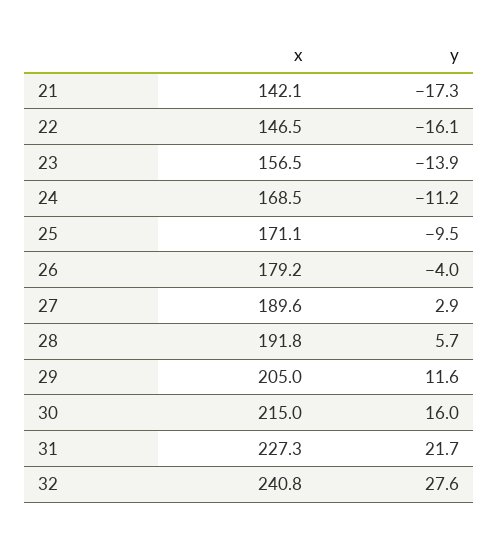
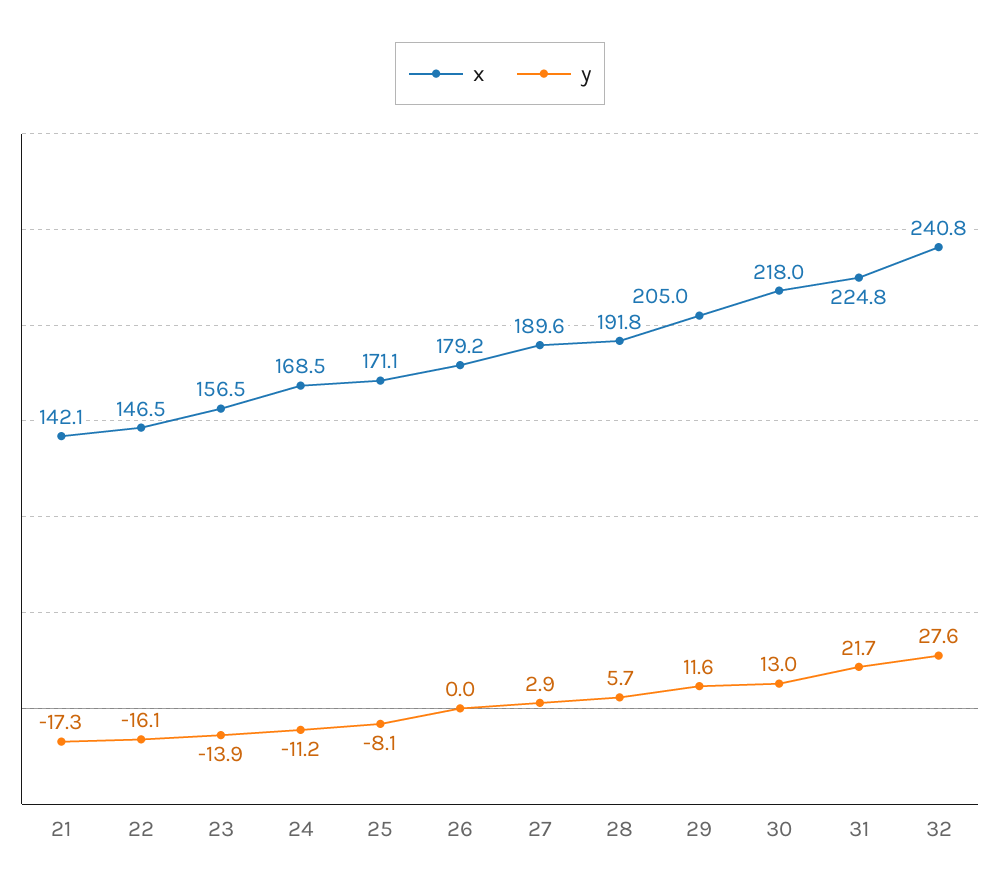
y, 25: -9.5 -> -8.1
y, 26: -4 -> 0
x, 30: 215 -> 218
y, 30: 16 -> 13
x, 31: 227.3 -> 224.8

